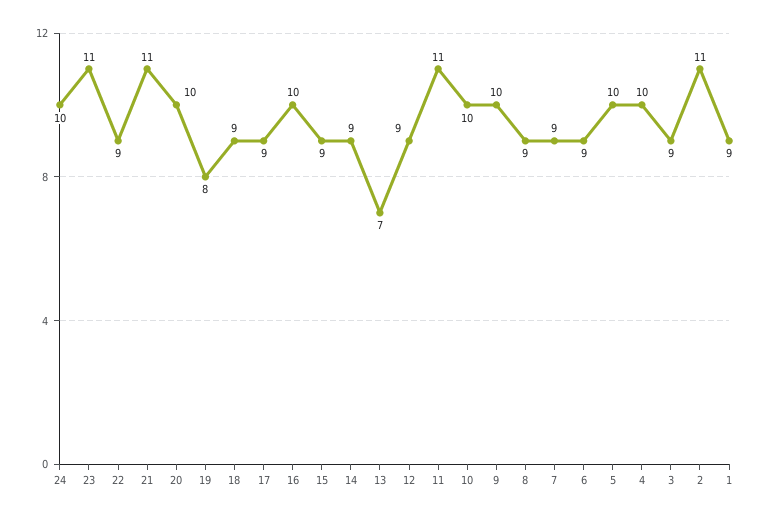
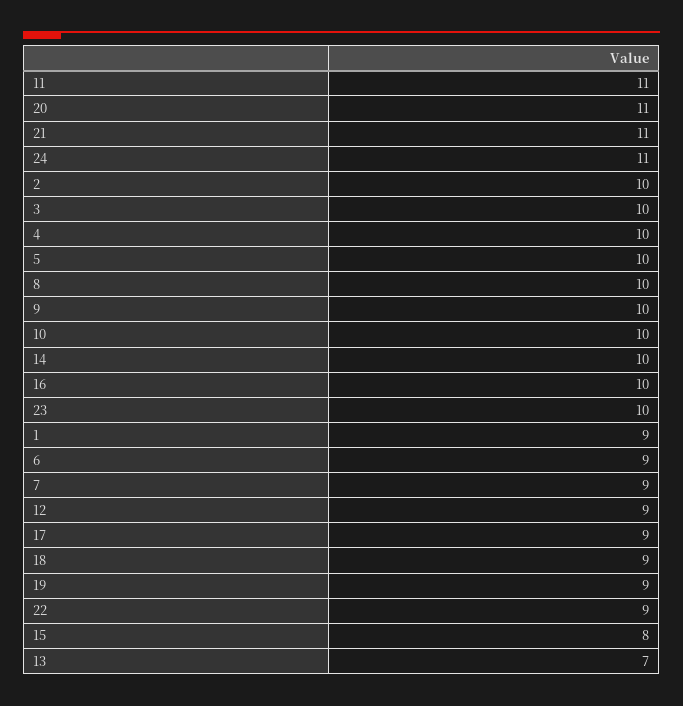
24: 10 -> 11
23: 11 -> 10
20: 10 -> 11
19: 8 -> 9
15: 9 -> 8
14: 9 -> 10
8: 9 -> 10
3: 9 -> 10
2: 11 -> 10

